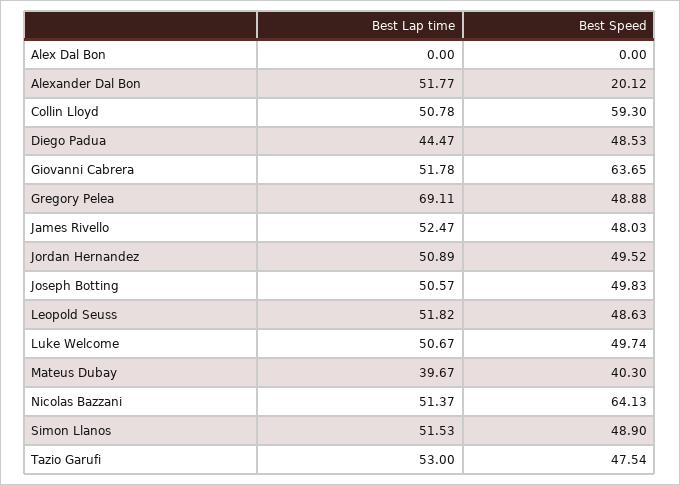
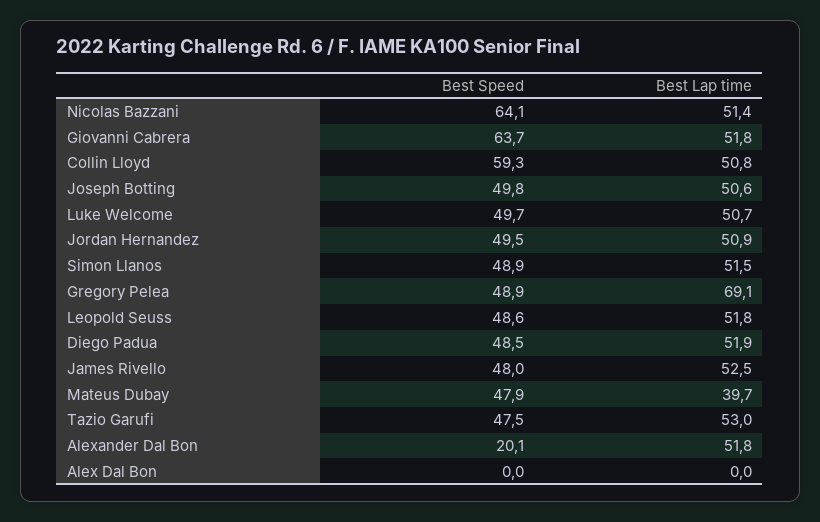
Best Lap time, Diego Padua: 44.47 -> 51.9
Best Speed, Mateus Dubay: 40.3 -> 47.9

